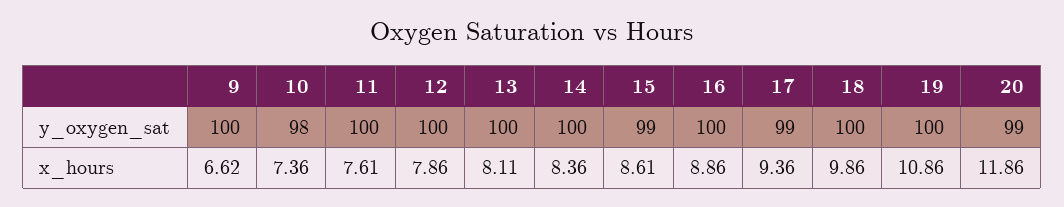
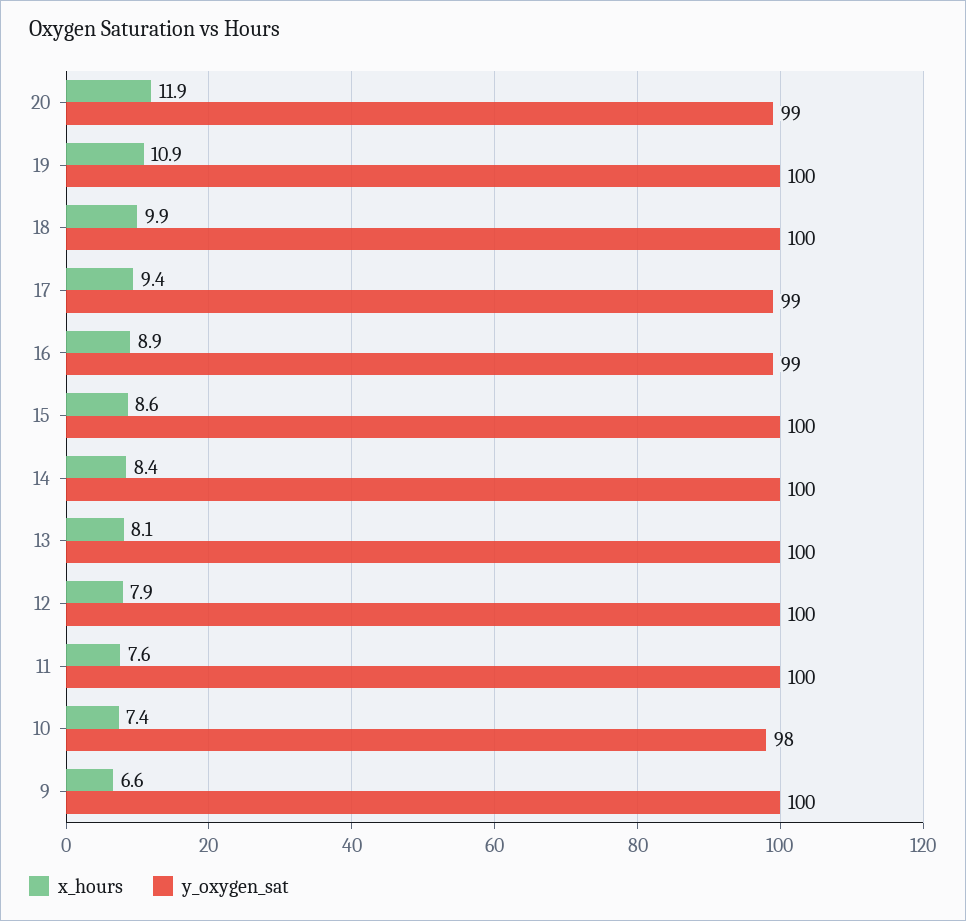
y_oxygen_sat, 15: 99 -> 100
y_oxygen_sat, 16: 100 -> 99

